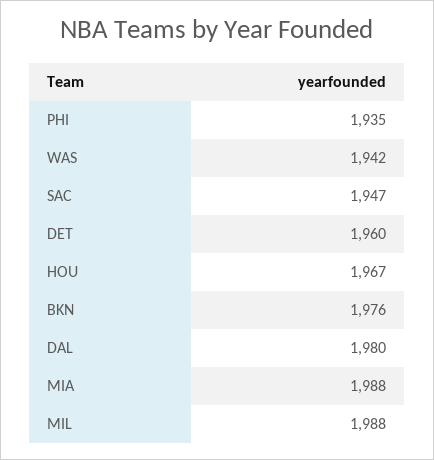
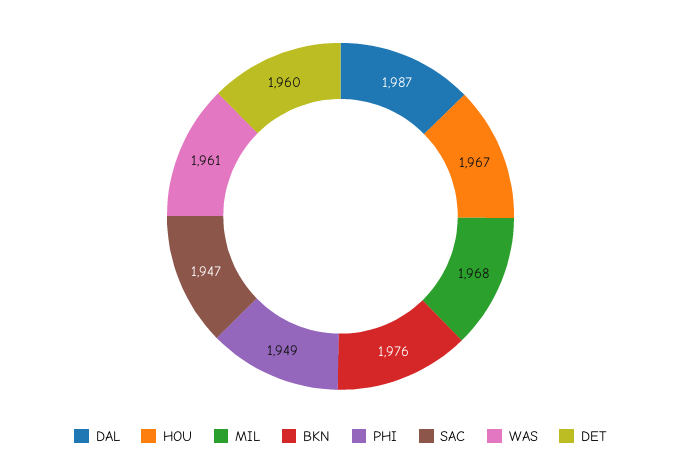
PHI: 1935 -> 1949
WAS: 1942 -> 1961
DAL: 1980 -> 1987
MIA: 1988 -> none
MIL: 1988 -> 1968

